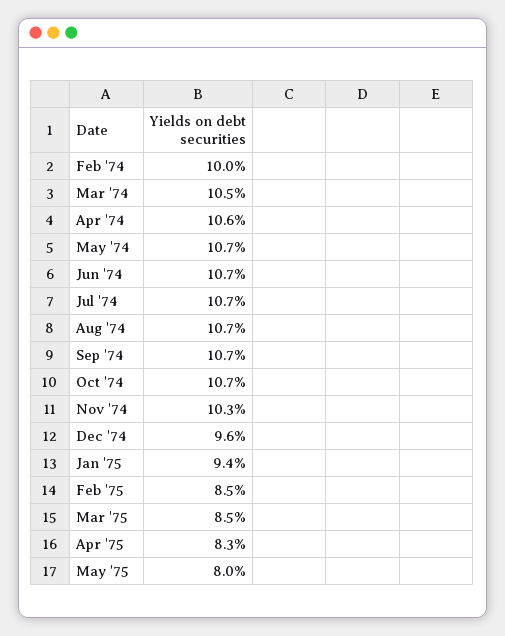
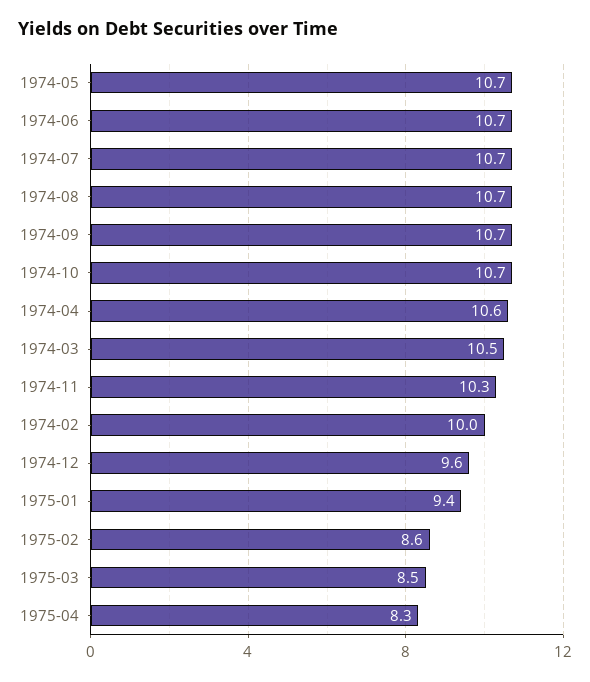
Feb '75: 8.5 -> 8.6
May '75: 8 -> none

